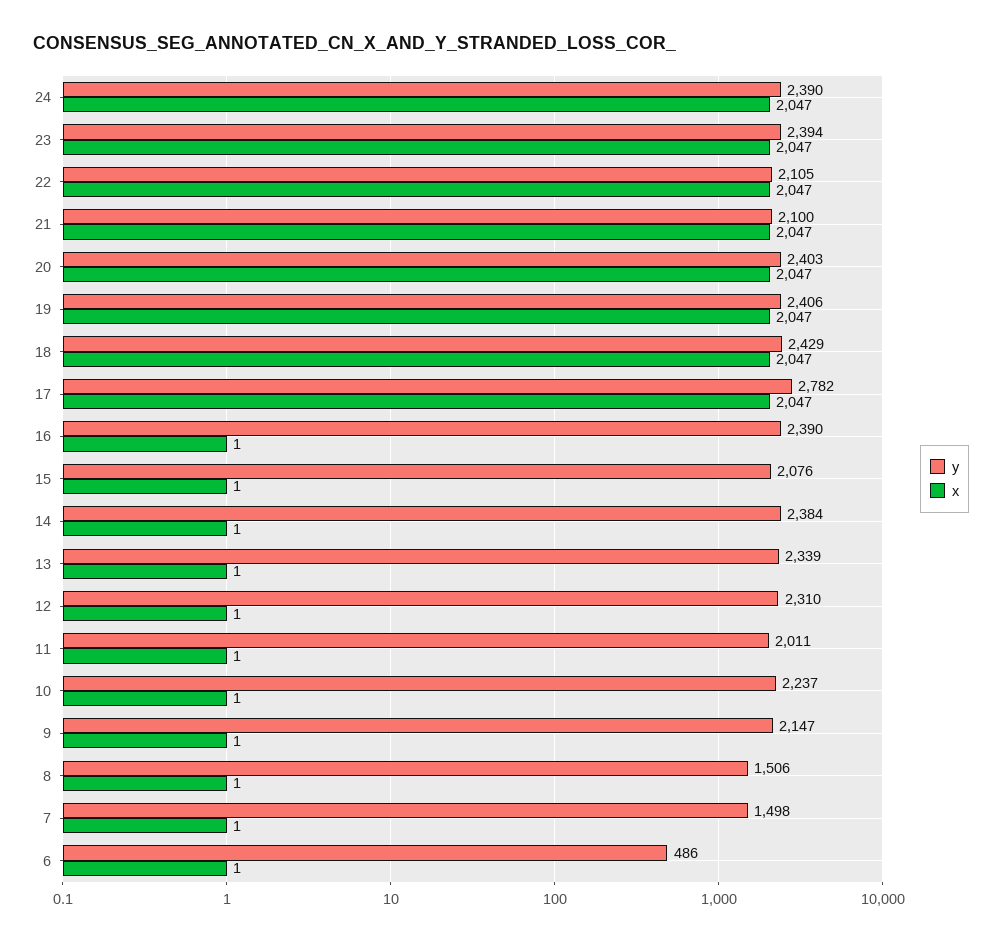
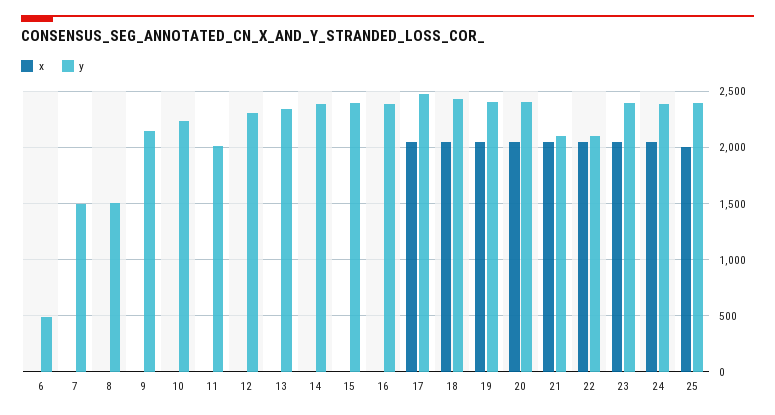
y, 17: 2782 -> 2500
y, 15: 2076 -> 2400
x, 25: none -> 2000
y, 25: none -> 2400

